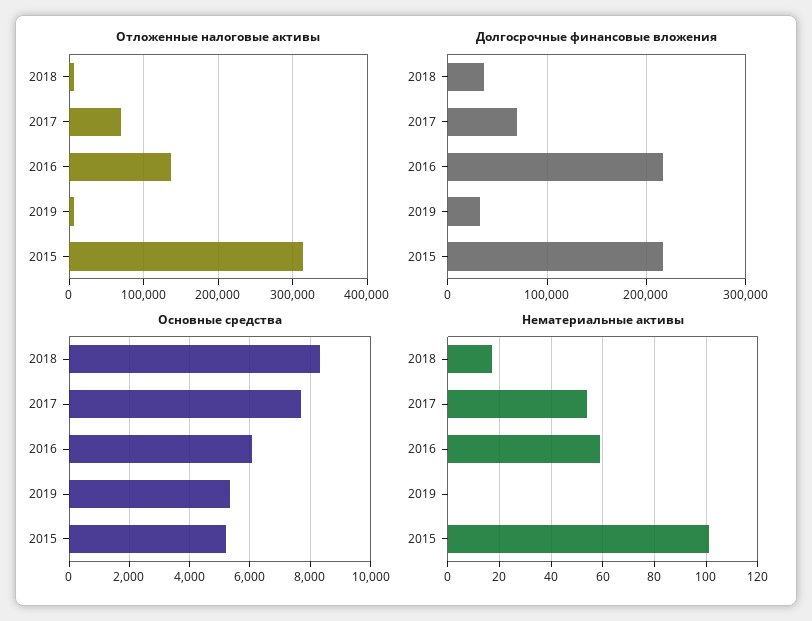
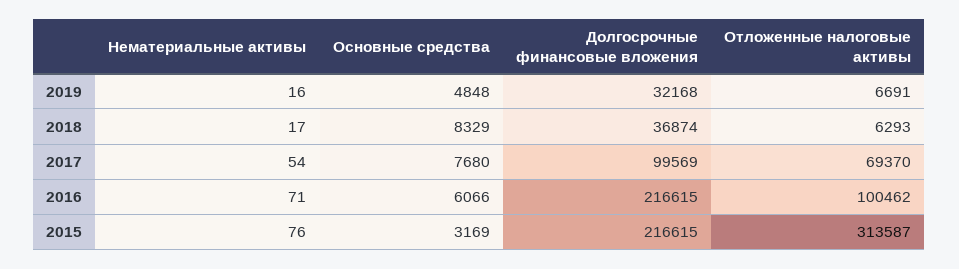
Отложенные налоговые активы, 2016: 140000 -> 100462
Долгосрочные финансовые вложения, 2017: 70000 -> 99569
Основные средства, 2019: 5400 -> 4848
Основные средства, 2015: 5200 -> 3169
Нематериальные активы, 2016: 60 -> 71
Нематериальные активы, 2019: 0 -> 16
Нематериальные активы, 2015: 100 -> 76

